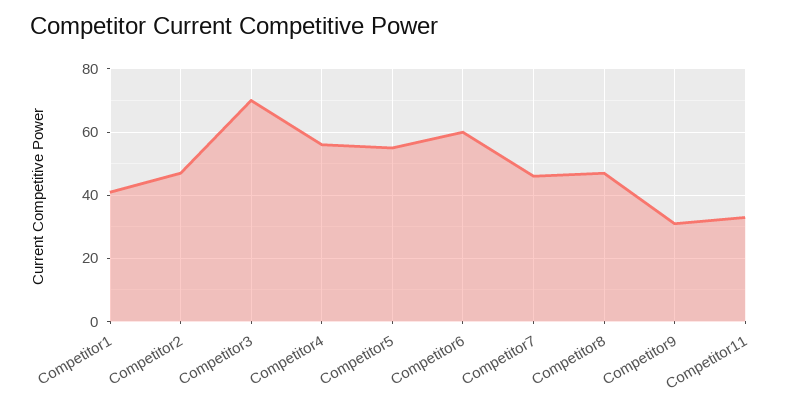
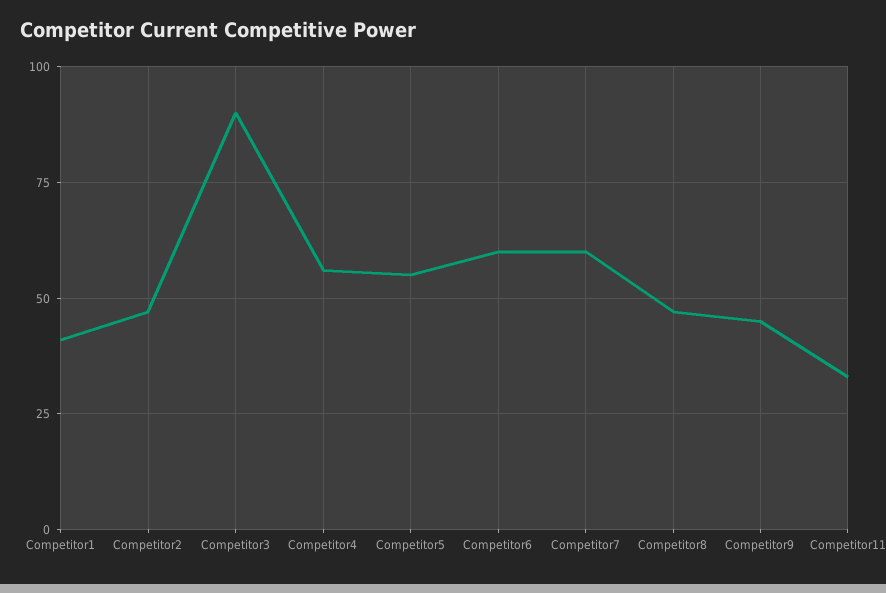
Competitor3: 70 -> 90
Competitor7: 45 -> 60
Competitor9: 30 -> 45

